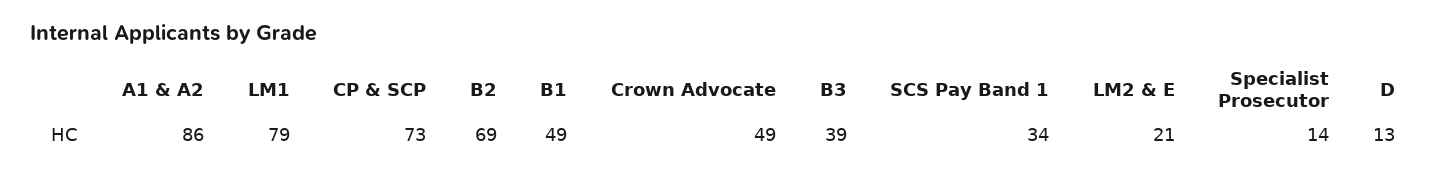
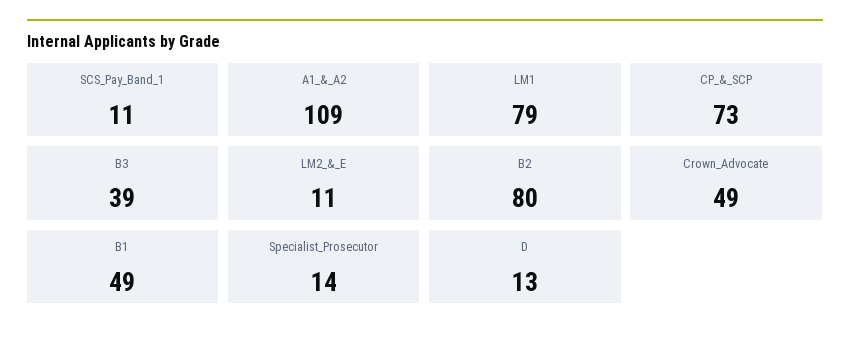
A1 & A2: 86 -> 109
B2: 69 -> 80
SCS Pay Band 1: 34 -> 11
LM2 & E: 21 -> 11

